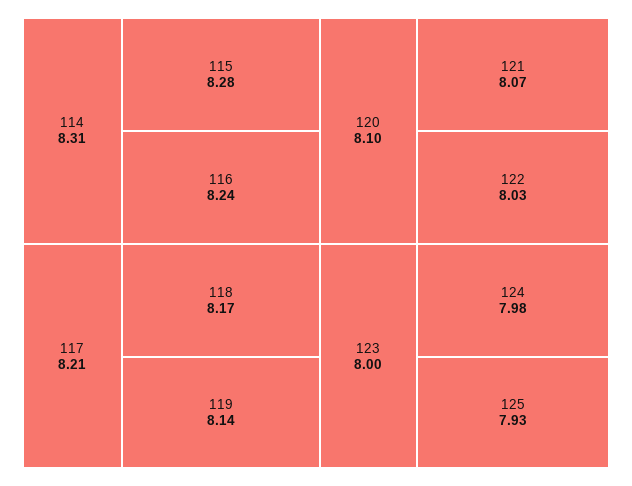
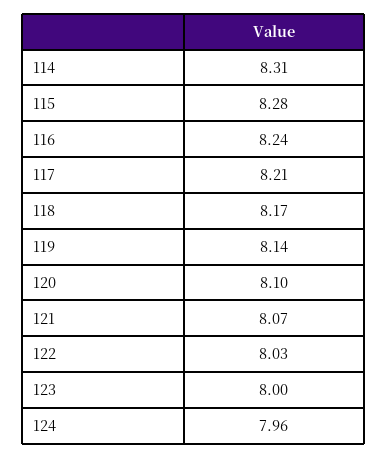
124: 7.98 -> 7.96
125: 7.93 -> none

